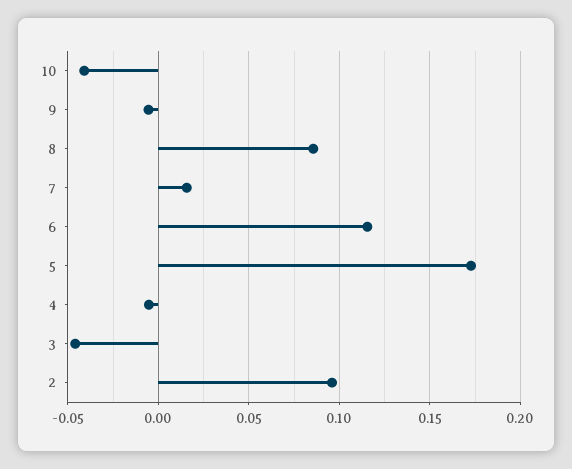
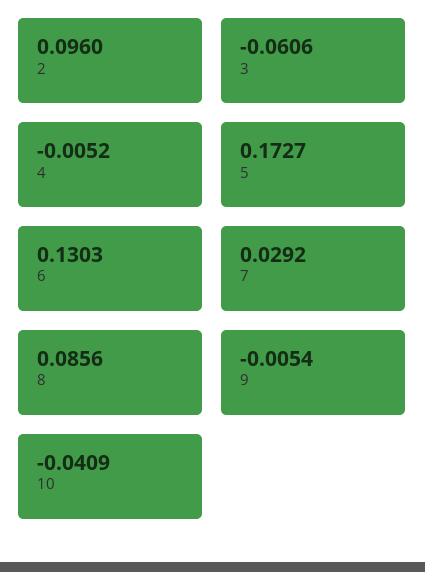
7: 0.015 -> 0.0292
6: 0.115 -> 0.1303
3: -0.045 -> -0.0606

